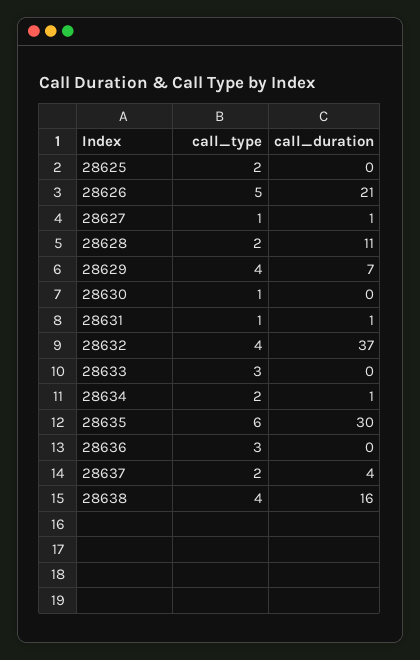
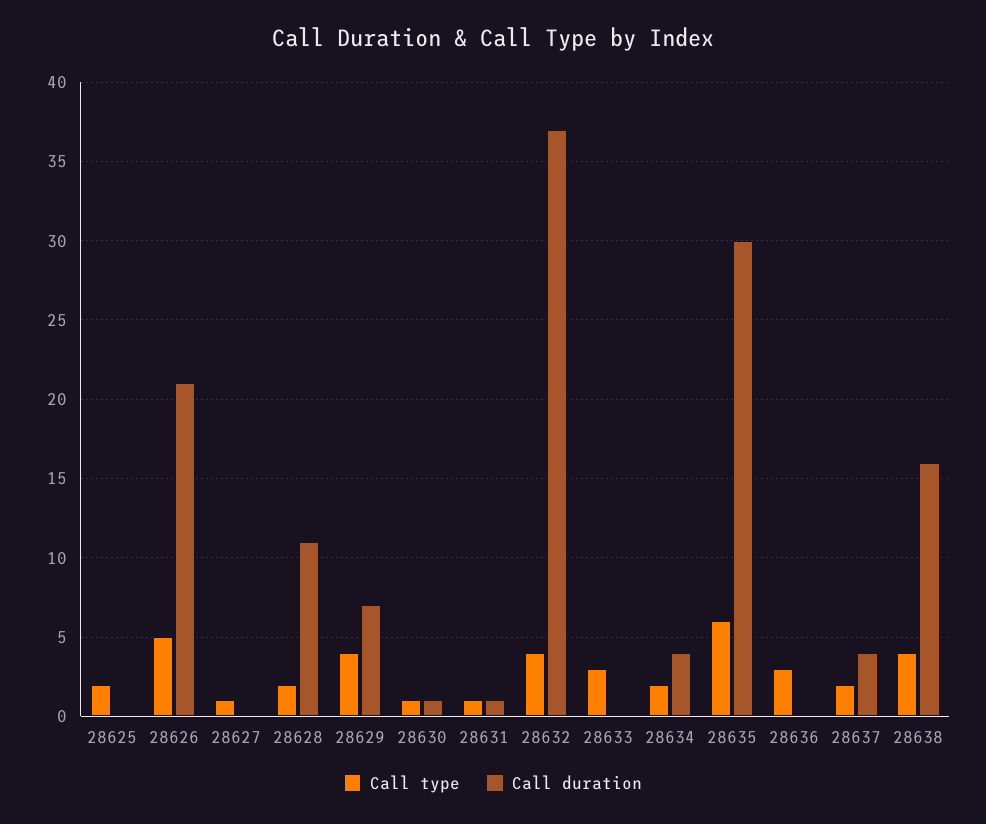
call_duration, 28627: 1 -> 0
call_duration, 28630: 0 -> 1
call_duration, 28634: 1 -> 4

